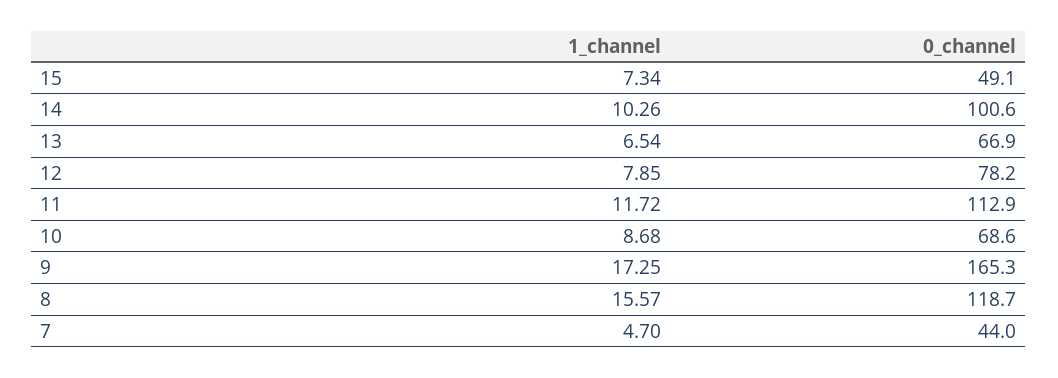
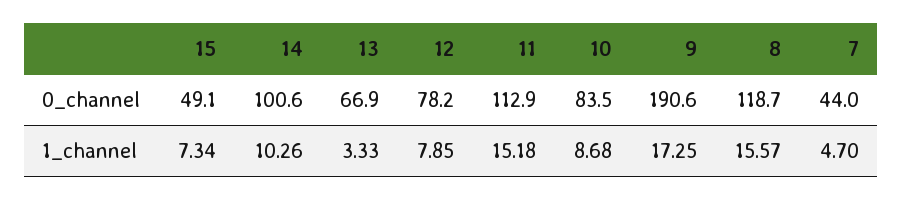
1_channel, 13: 6.54 -> 3.33
1_channel, 11: 11.72 -> 15.18
0_channel, 10: 68.6 -> 83.5
0_channel, 9: 165.3 -> 190.6

